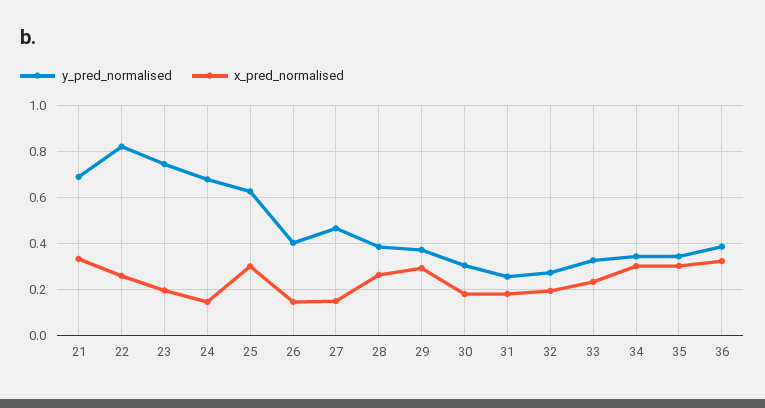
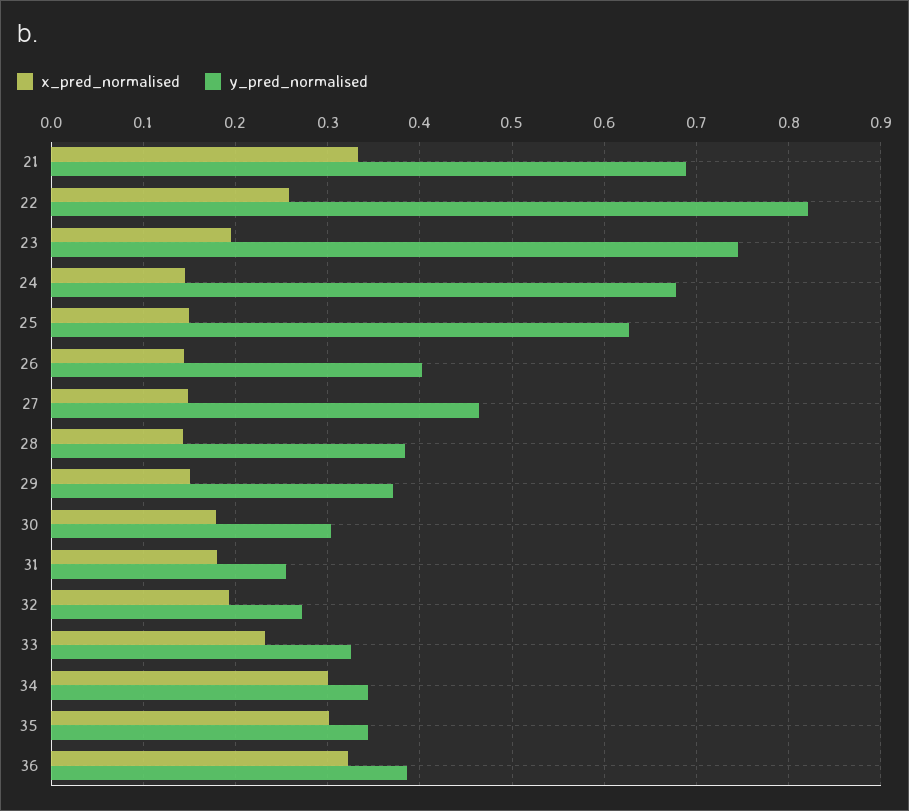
x_pred_normalised, 25: 0.3 -> 0.15
x_pred_normalised, 28: 0.25 -> 0.14
x_pred_normalised, 29: 0.3 -> 0.15

